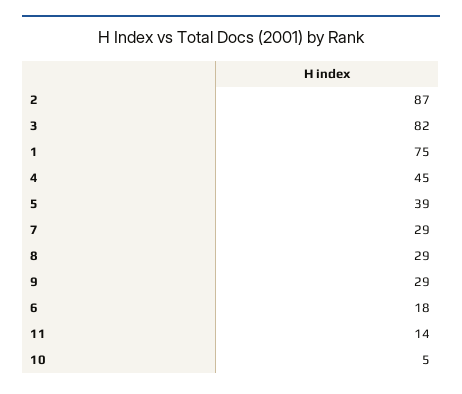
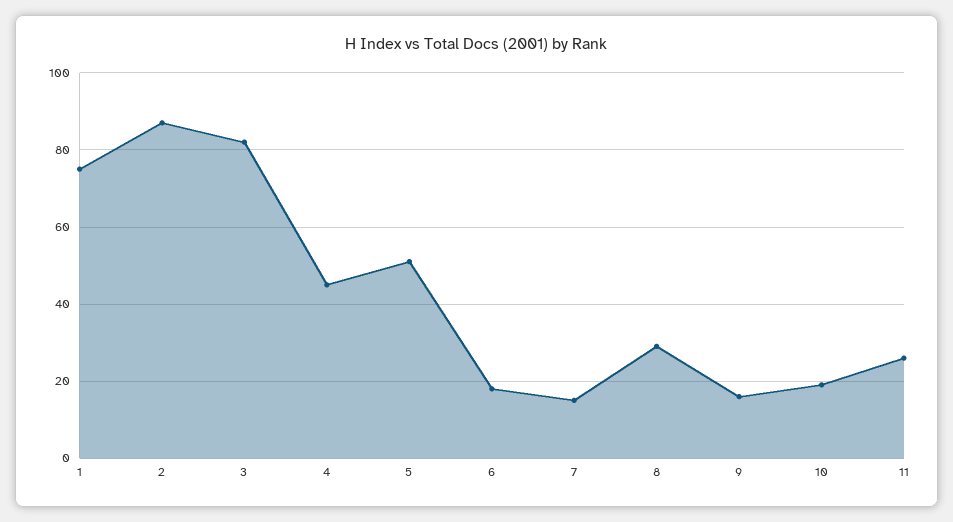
5: 39 -> 50
7: 29 -> 15
9: 29 -> 15
11: 14 -> 25
10: 5 -> 20

